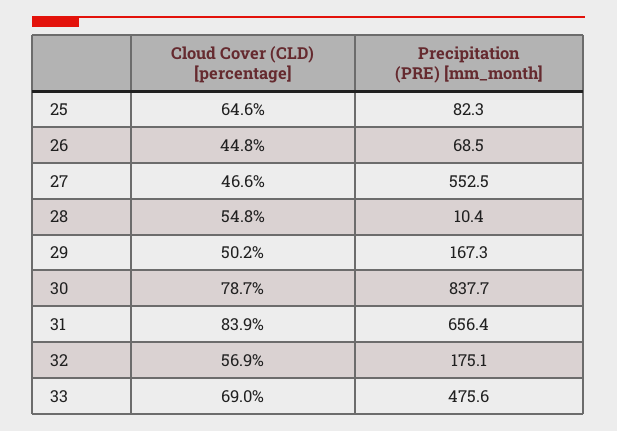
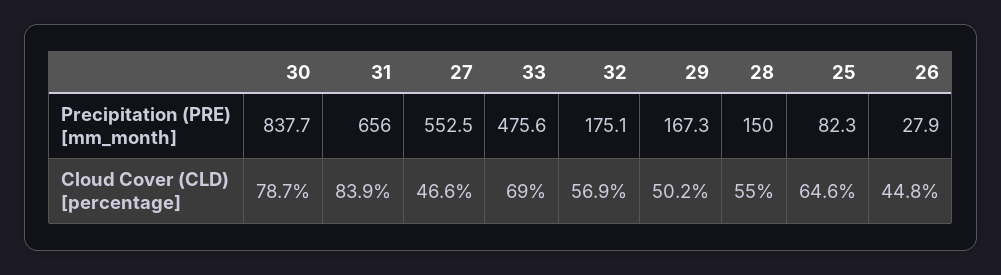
Precipitation (PRE) [mm_month], 26: 68.5 -> 27.9
Cloud Cover (CLD) [percentage], 28: 54.8 -> 55
Precipitation (PRE) [mm_month], 28: 10.4 -> 150
Precipitation (PRE) [mm_month], 31: 656.4 -> 656

